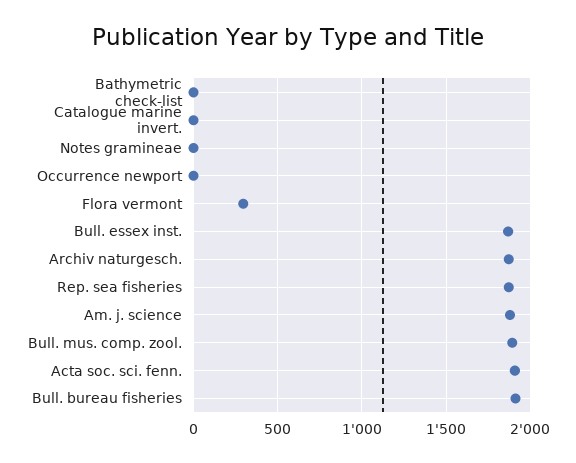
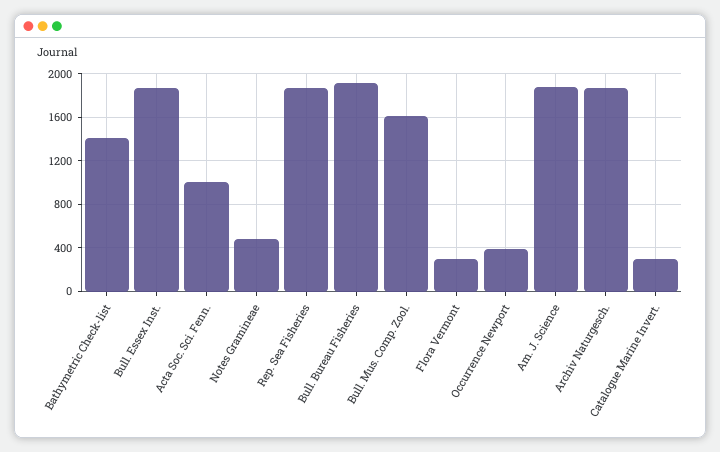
Bathymetric check-list: 0 -> 1400
Catalogue marine invert.: 0 -> 300
Notes gramineae: 0 -> 500
Occurrence newport: 0 -> 400
Bull. mus. comp. zool.: 1900 -> 1600
Acta soc. sci. fenn.: 1900 -> 1000

